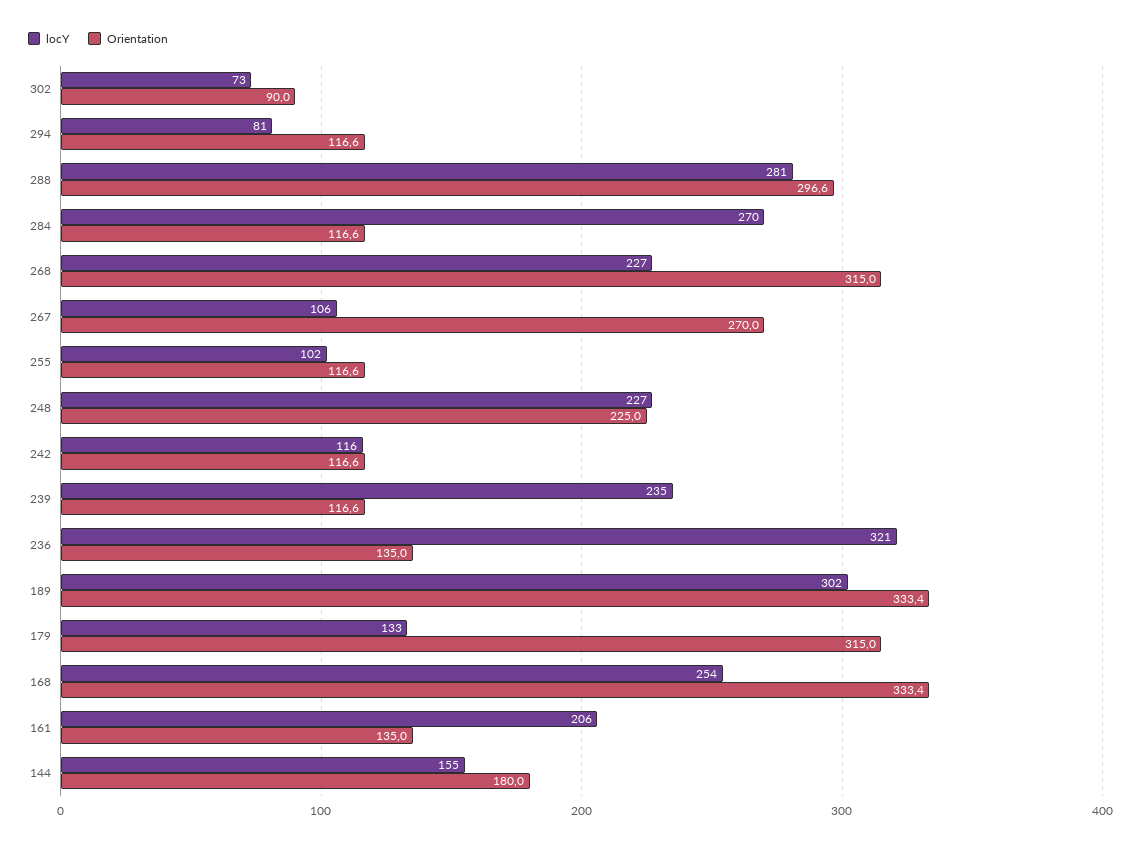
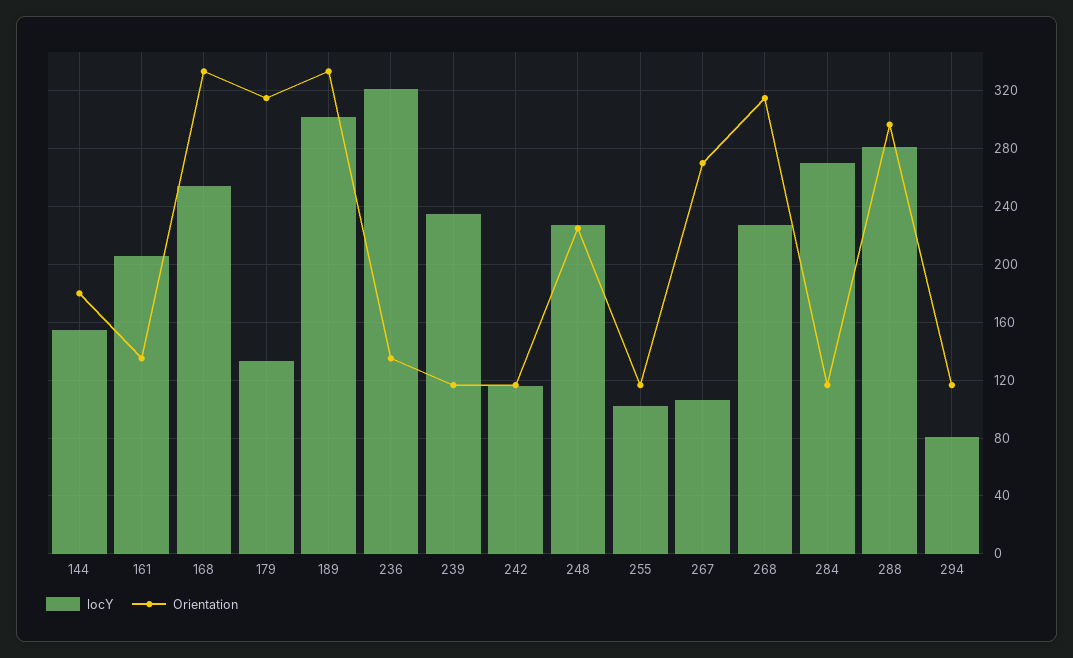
locY, 302: 73 -> none
Orientation, 302: 90 -> none

